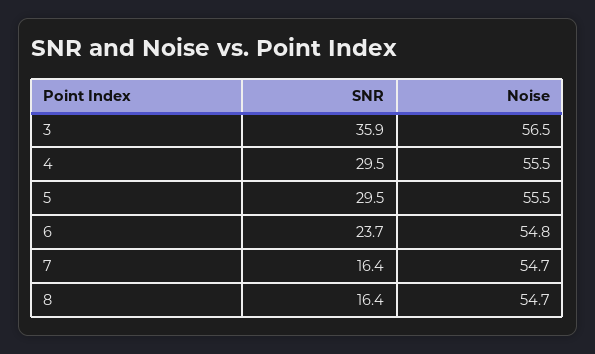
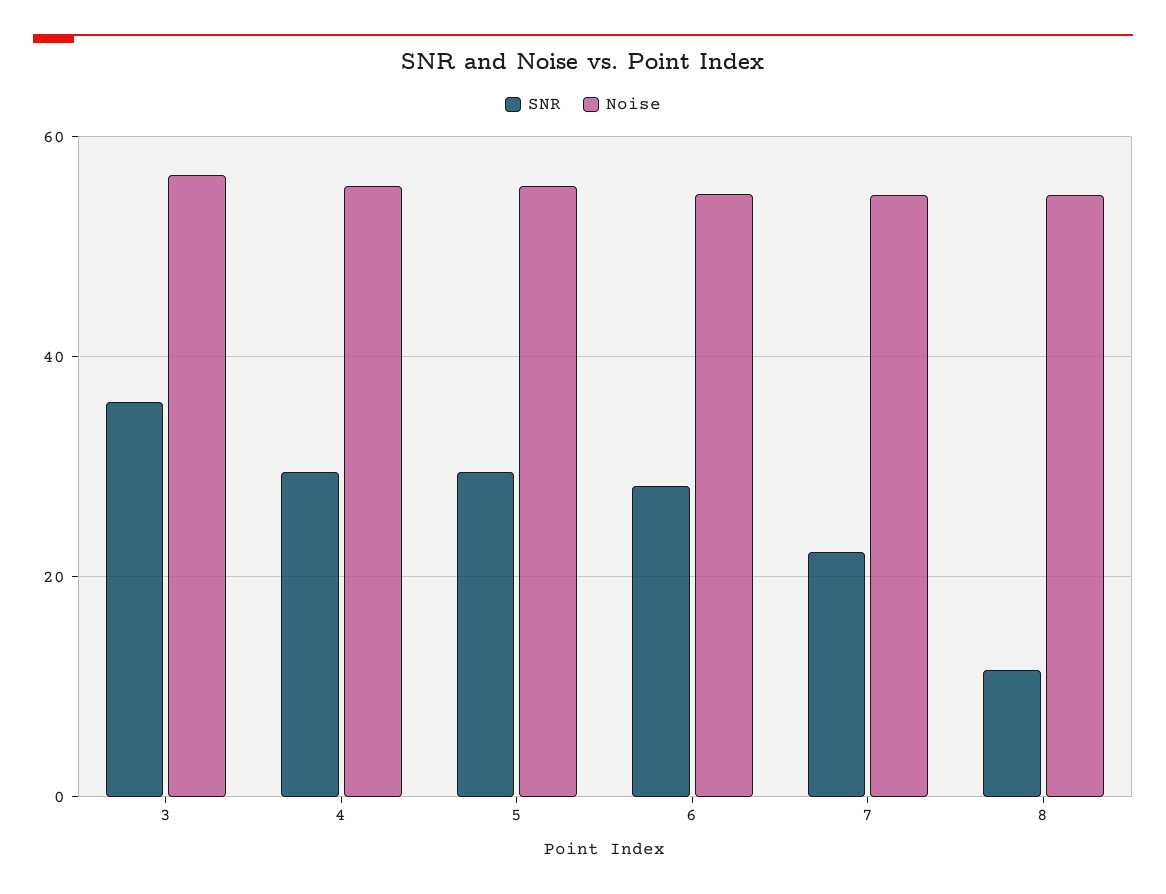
SNR, 6: 23.7 -> 28
SNR, 7: 16.4 -> 22
SNR, 8: 16.4 -> 12

